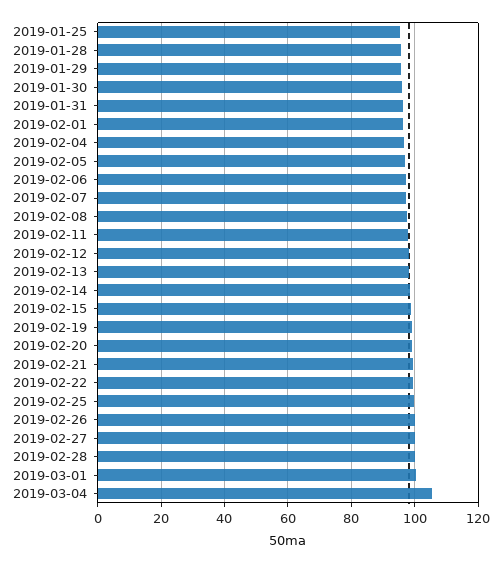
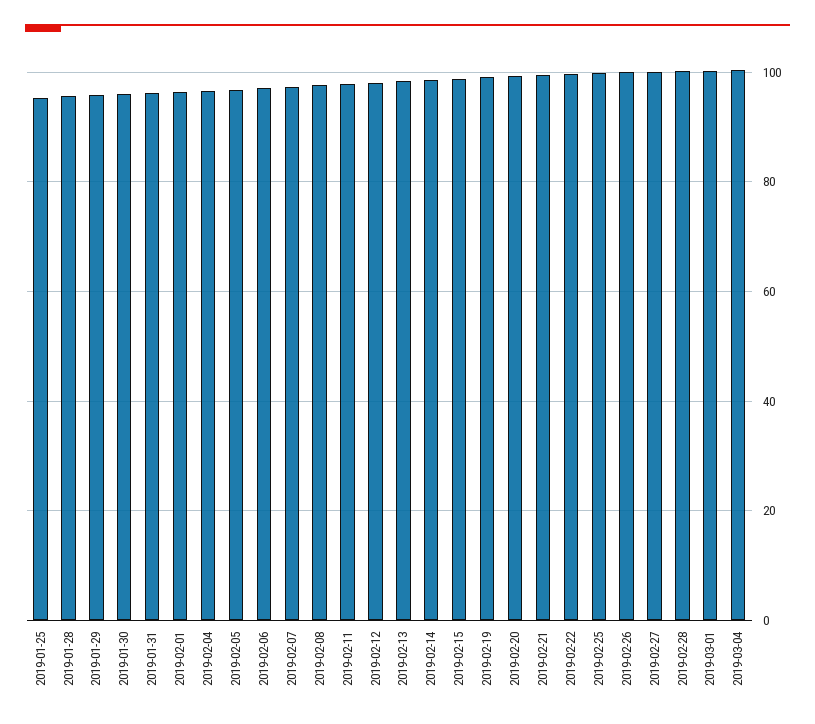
2019-03-04: 106 -> 100

